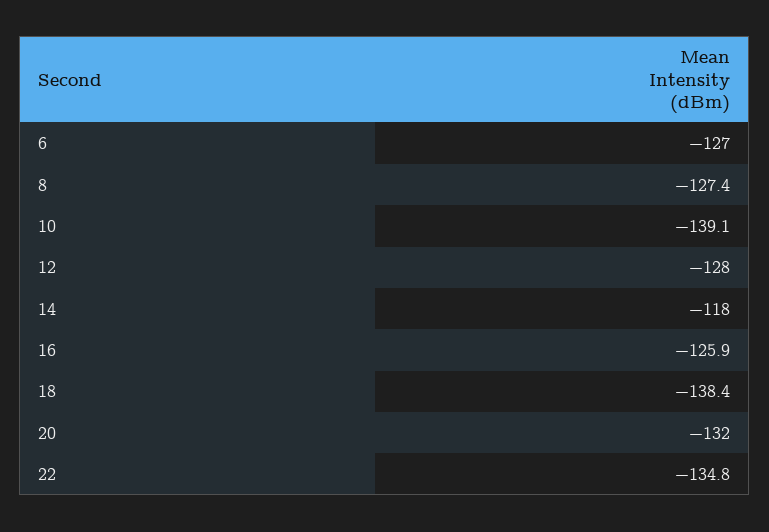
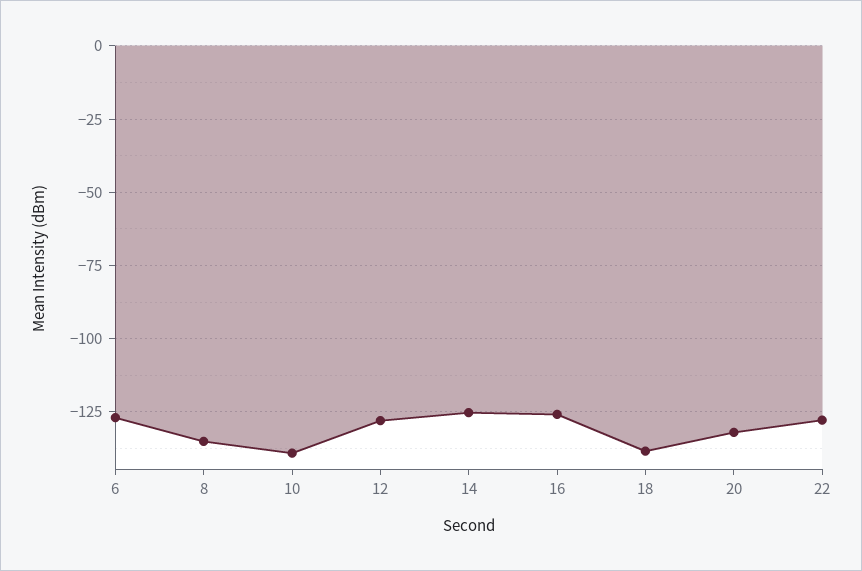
8: -127.4 -> -135
14: -118 -> -125
22: -134.8 -> -127.5

